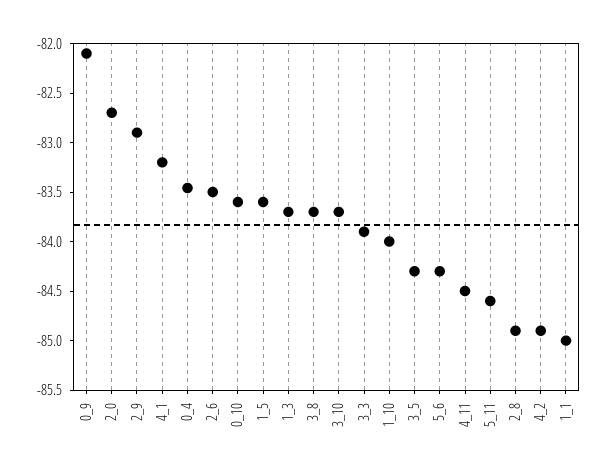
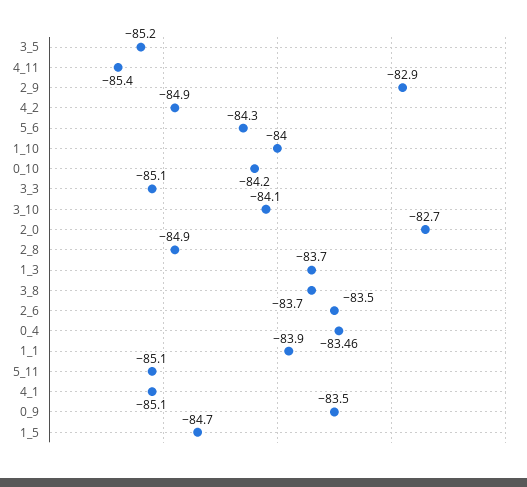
0_9: -82.1 -> -83.5
4_1: -83.2 -> -85.1
0_10: -83.6 -> -84.2
1_5: -83.6 -> -84.7
3_10: -83.7 -> -84.1
3_3: -83.9 -> -85.1
3_5: -84.3 -> -85.2
4_11: -84.5 -> -85.4
5_11: -84.6 -> -85.1
1_1: -85 -> -83.9

